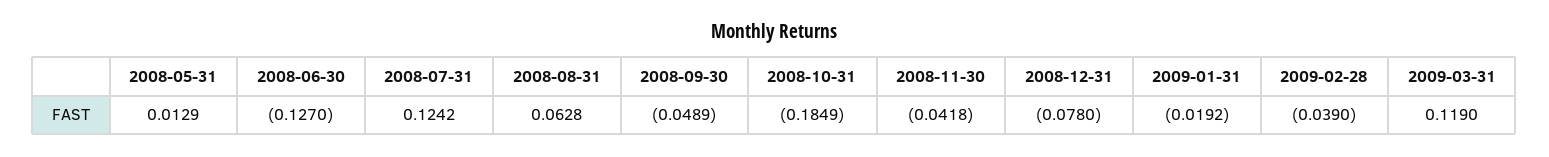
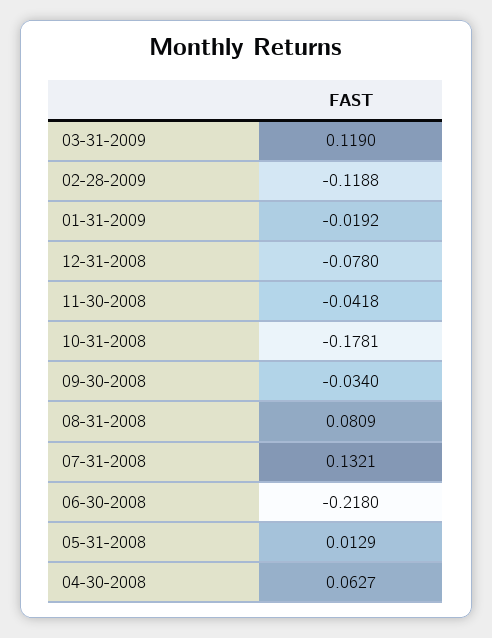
2008-06-30: -0.127 -> -0.218
2008-07-31: 0.1242 -> 0.1321
2008-08-31: 0.0628 -> 0.0809
2008-09-30: -0.0489 -> -0.034
2008-10-31: -0.1849 -> -0.1781
2009-02-28: -0.039 -> -0.1188
04-30-2008: none -> 0.0627

